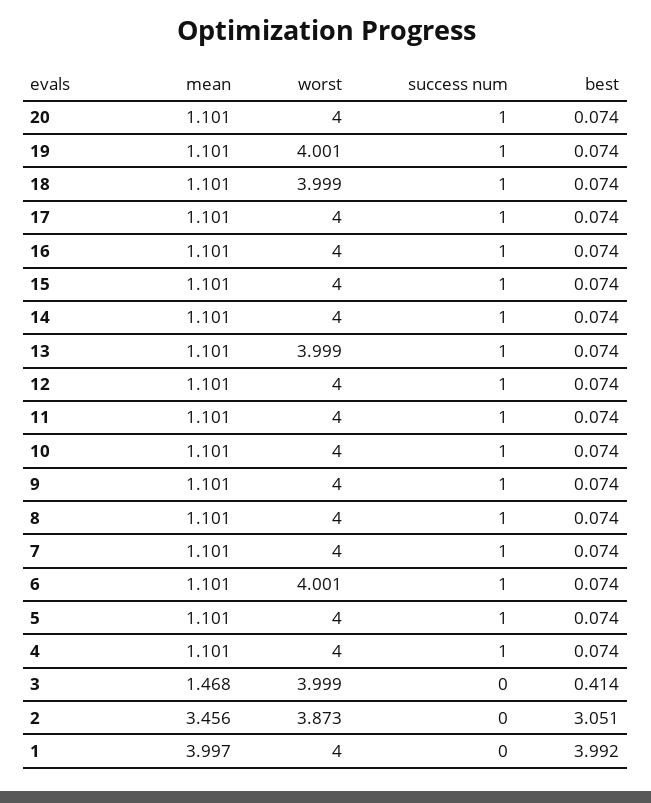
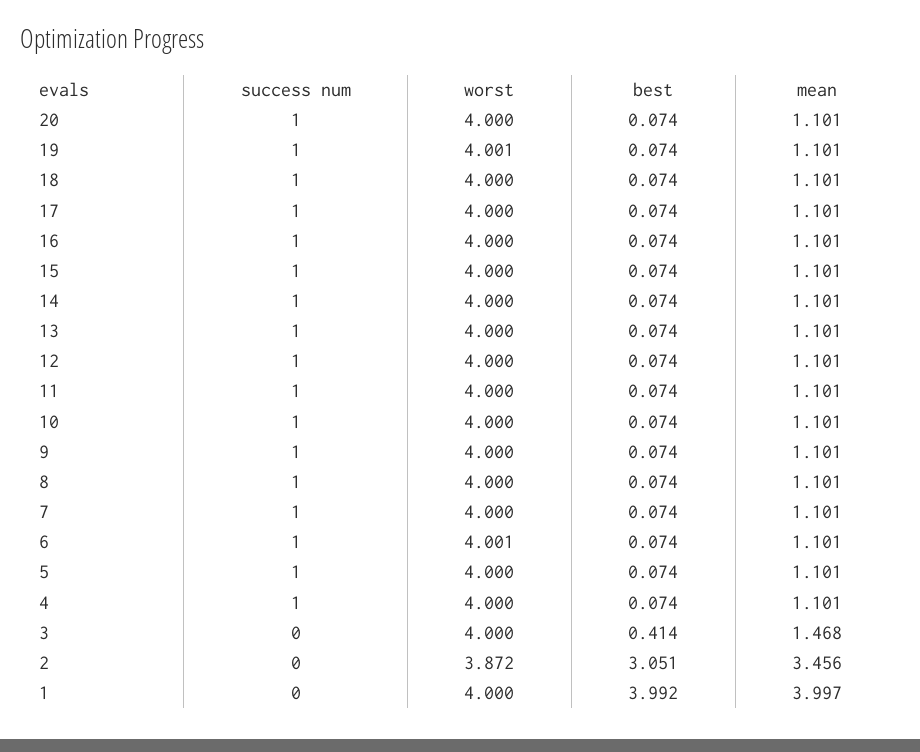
worst, 18: 3.999 -> 4
worst, 13: 3.999 -> 4
worst, 3: 3.999 -> 4
worst, 2: 3.873 -> 3.872

